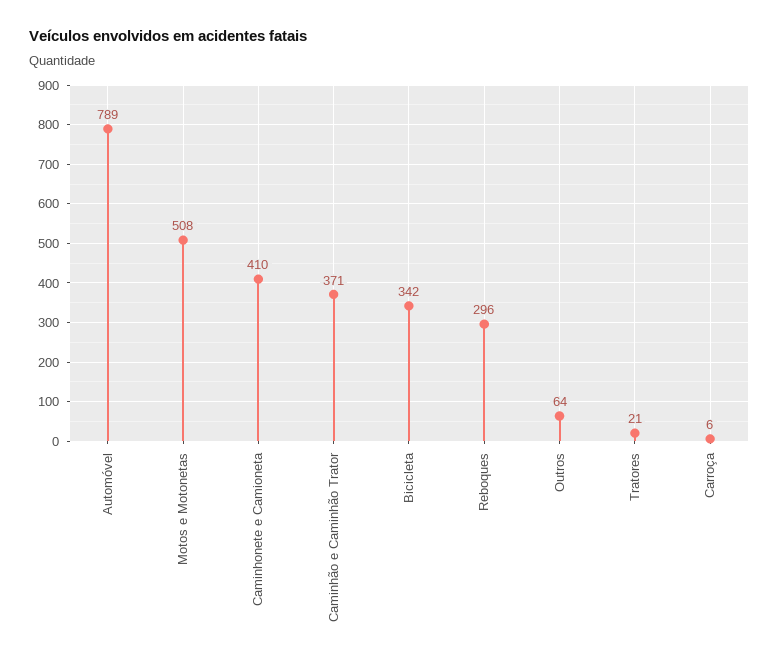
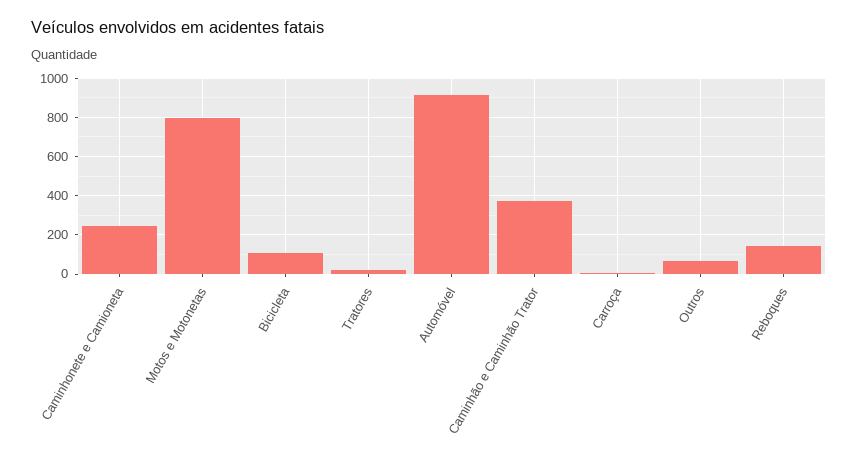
Automóvel: 789 -> 900
Motos e Motonetas: 508 -> 800
Caminhonete e Camioneta: 410 -> 250
Bicicleta: 342 -> 100
Reboques: 296 -> 150

